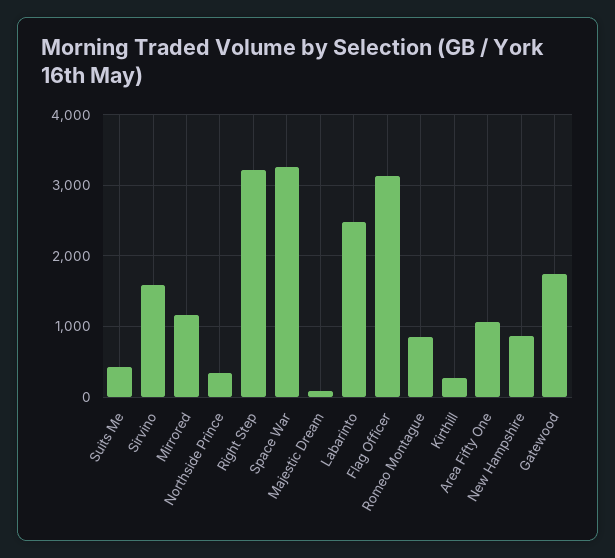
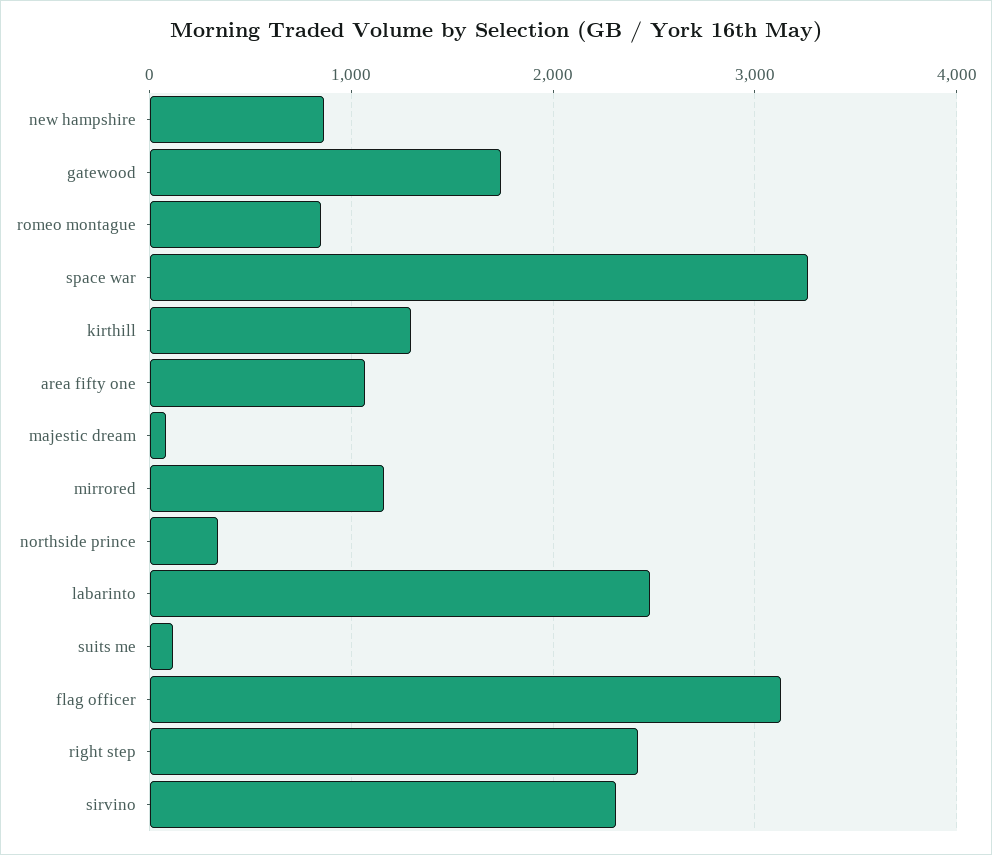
Suits Me: 400 -> 100
Sirvino: 1600 -> 2300
Right Step: 3200 -> 2400
Kirthill: 300 -> 1300

